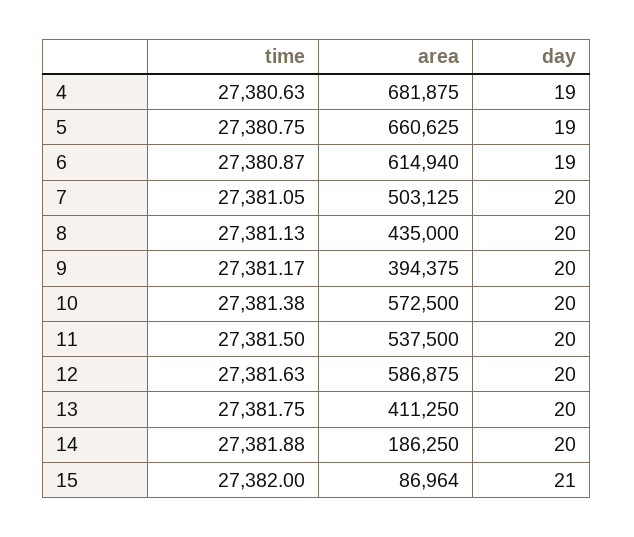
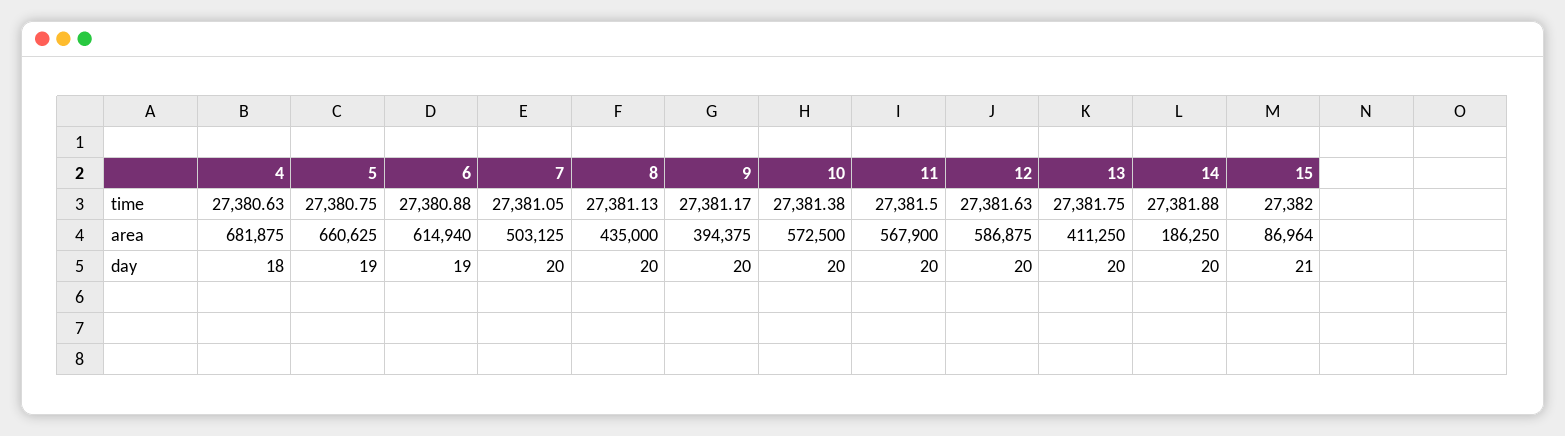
day, 4: 19 -> 18
time, 6: 27380.87 -> 27380.88
area, 11: 537500 -> 567900

